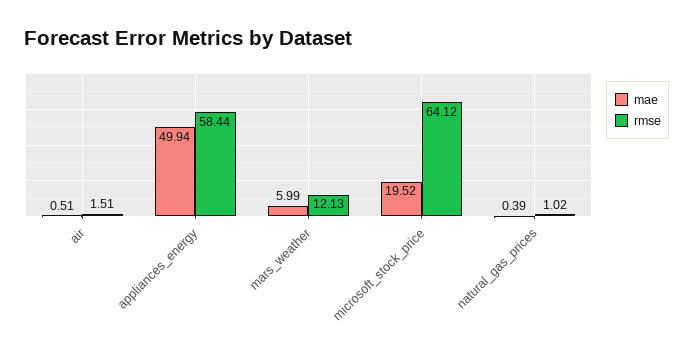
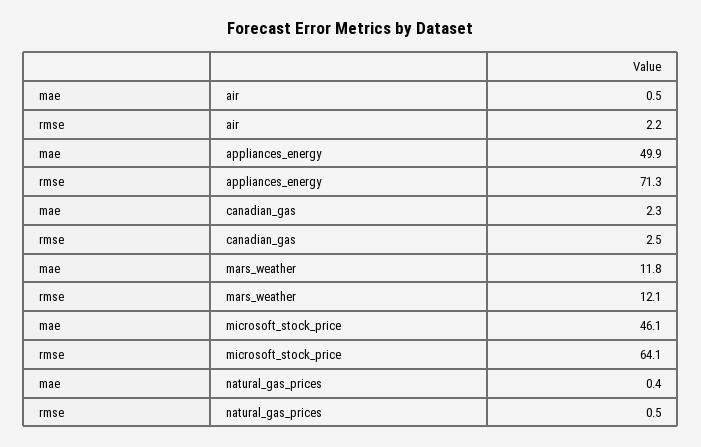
rmse, air: 1.51 -> 2.2
rmse, appliances_energy: 58.44 -> 71.3
mae, mars_weather: 5.99 -> 11.8
mae, microsoft_stock_price: 19.52 -> 46.1
rmse, natural_gas_prices: 1.02 -> 0.5
mae, canadian_gas: none -> 2.3
rmse, canadian_gas: none -> 2.5

